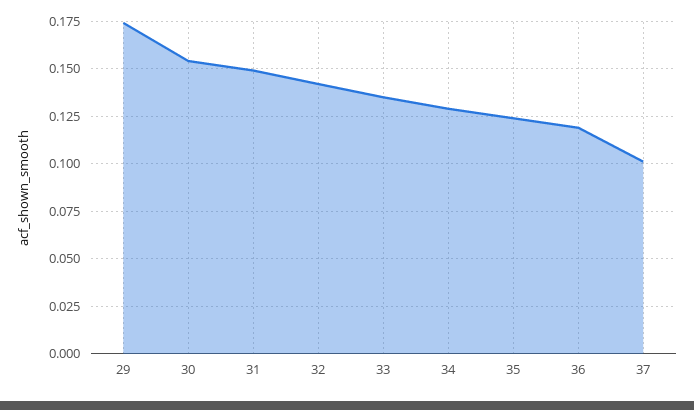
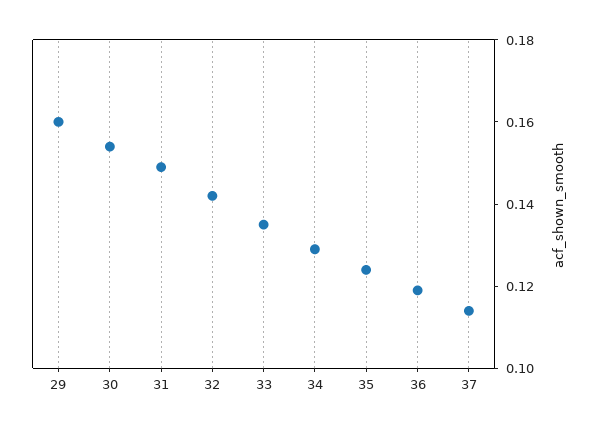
29: 0.175 -> 0.16
37: 0.1 -> 0.115

